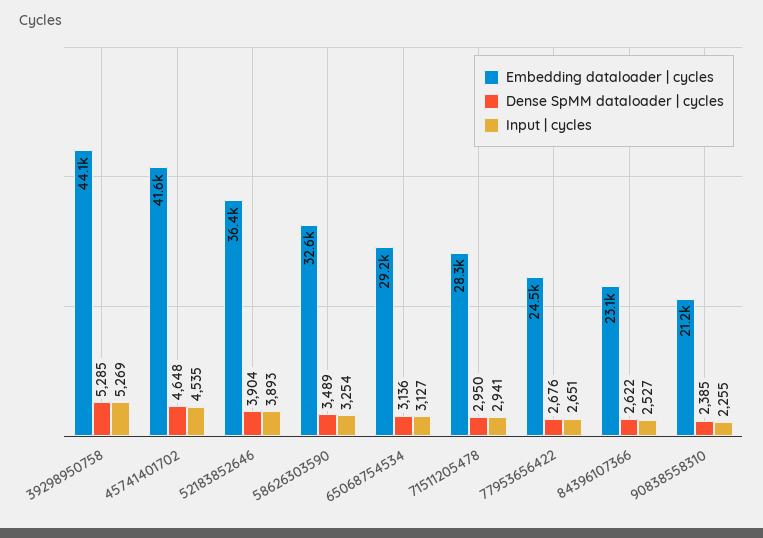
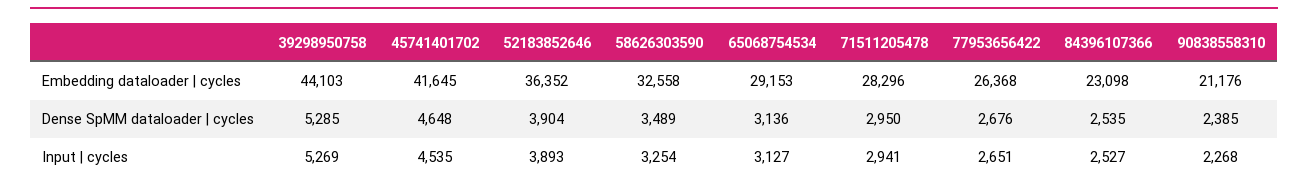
Embedding dataloader | cycles, 77953656422: 24500 -> 26368
Dense SpMM dataloader | cycles, 84396107366: 2622 -> 2535
Input | cycles, 90838558310: 2255 -> 2268

